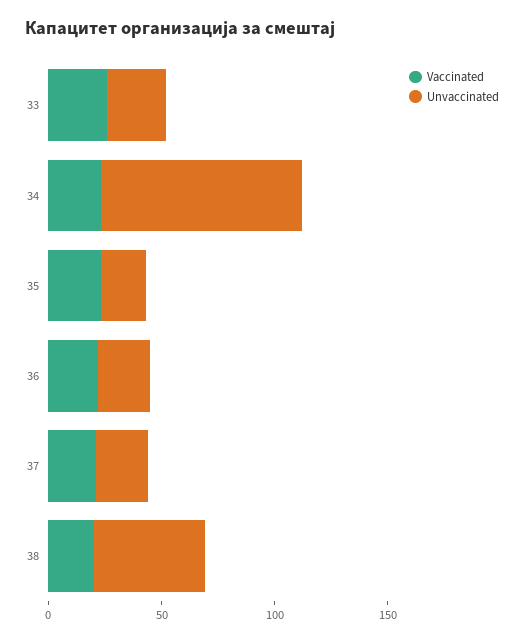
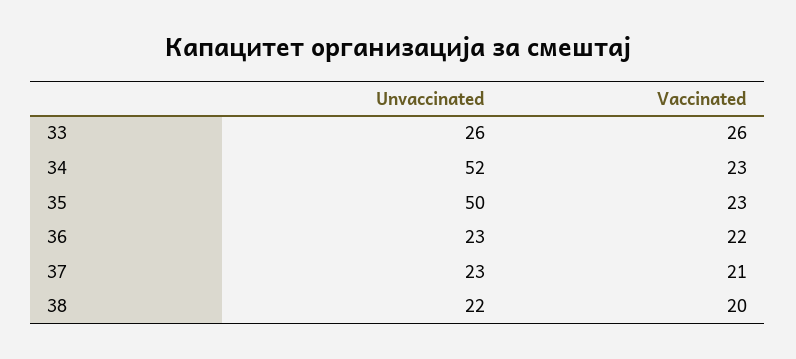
Unvaccinated, 34: 90 -> 52
Unvaccinated, 35: 20 -> 50
Unvaccinated, 38: 50 -> 22

